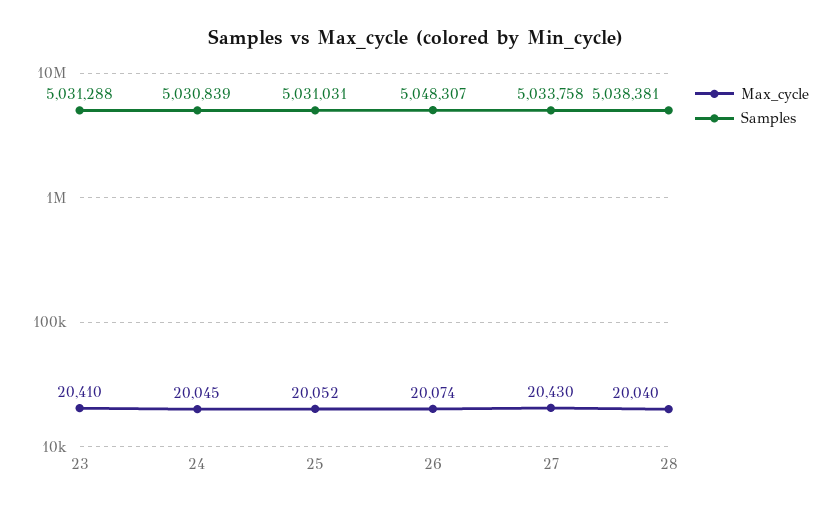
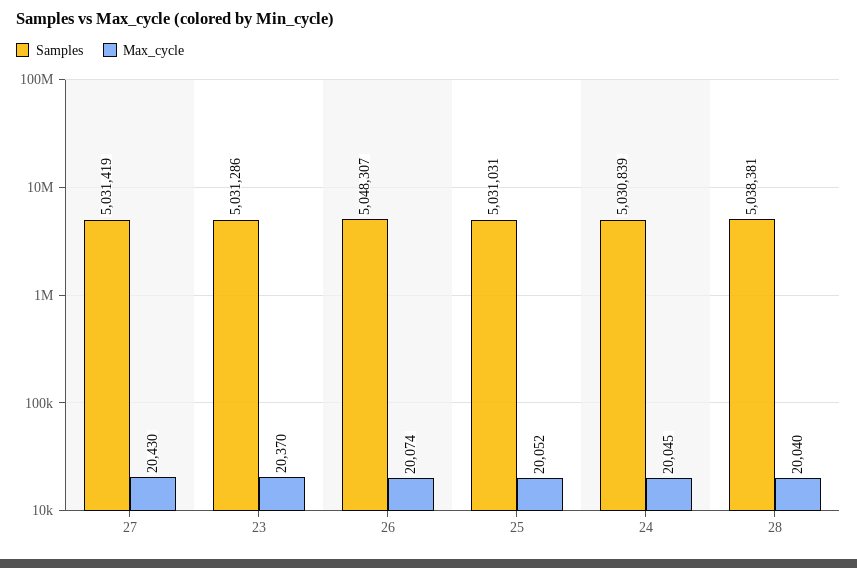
Max_cycle, 23: 20410 -> 20370
Samples, 23: 5031288 -> 5031286
Samples, 27: 5033758 -> 5031419

